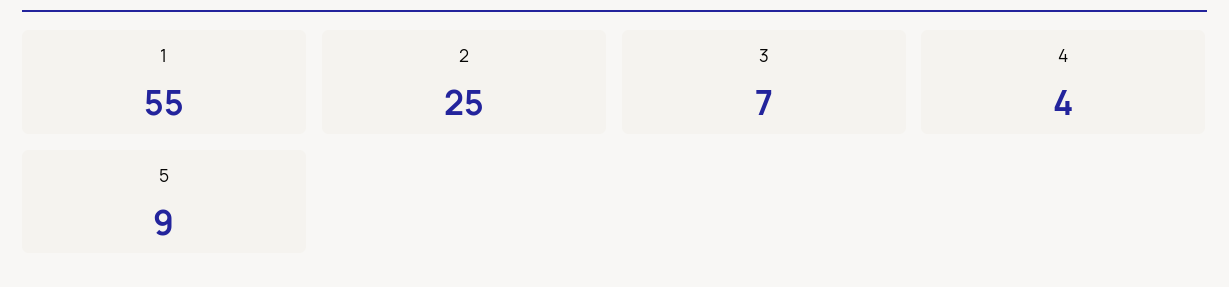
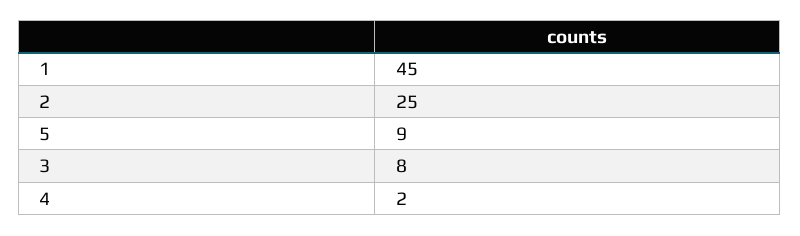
1: 55 -> 45
3: 7 -> 8
4: 4 -> 2

